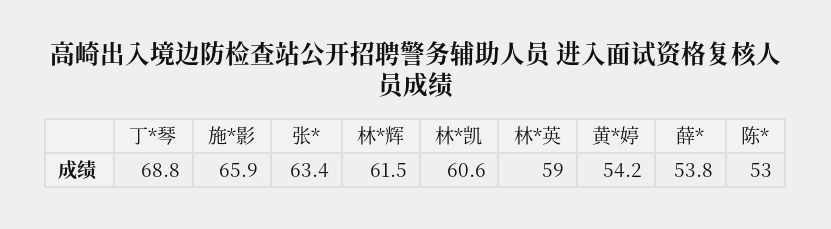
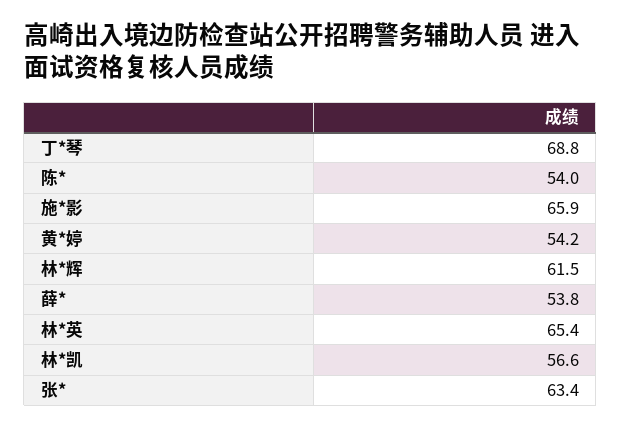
林*凯: 60.6 -> 56.6
林*英: 59 -> 65.4
陈*: 53 -> 54

